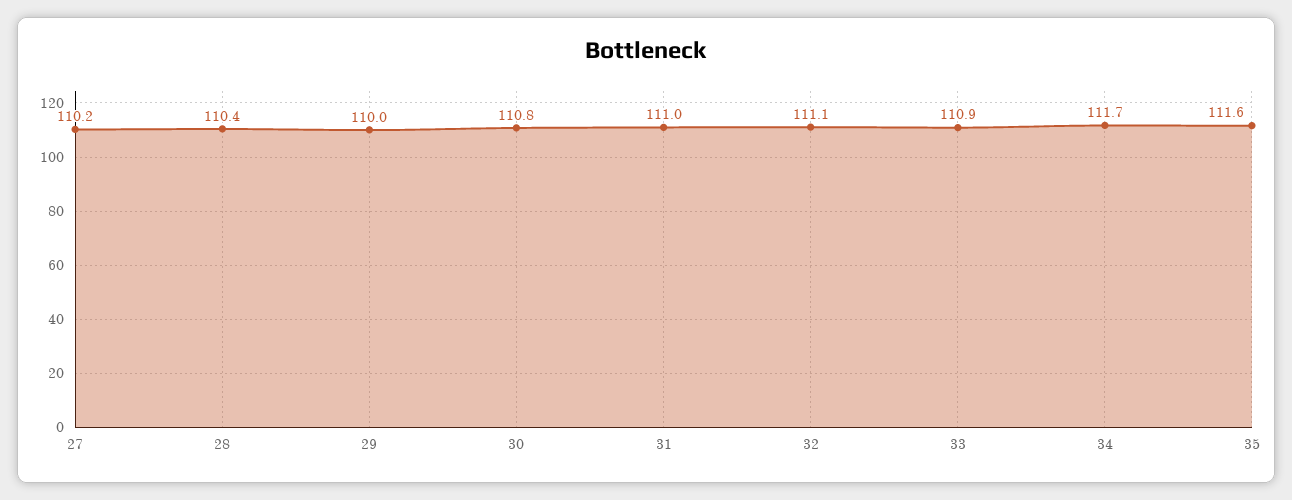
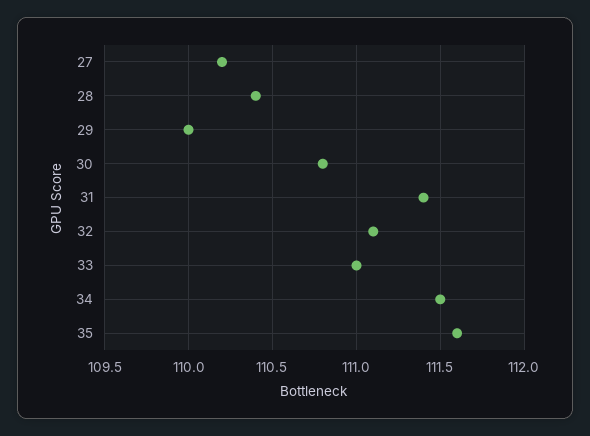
31: 111 -> 111.4
33: 110.9 -> 111
34: 111.7 -> 111.5

